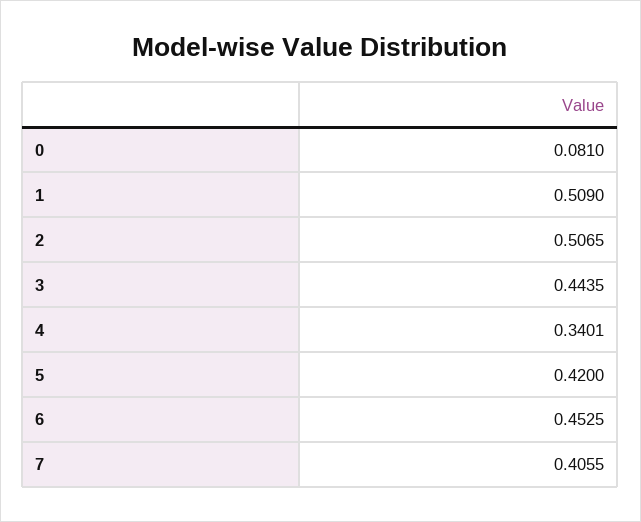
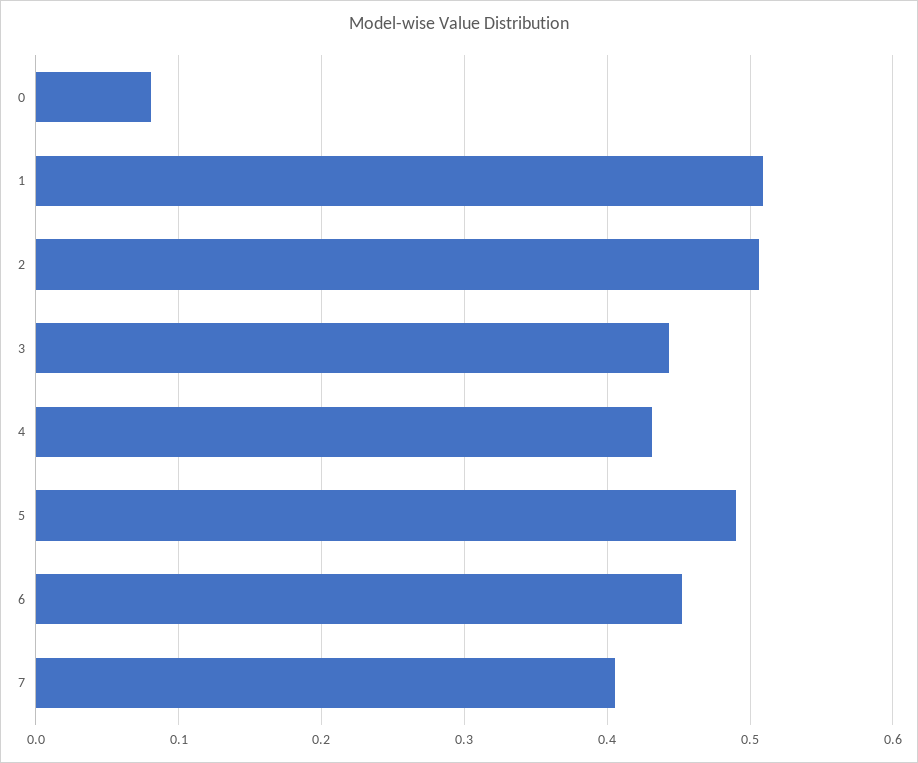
4: 0.3401 -> 0.43
5: 0.42 -> 0.49

